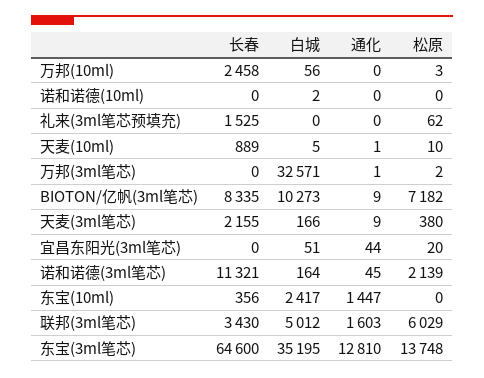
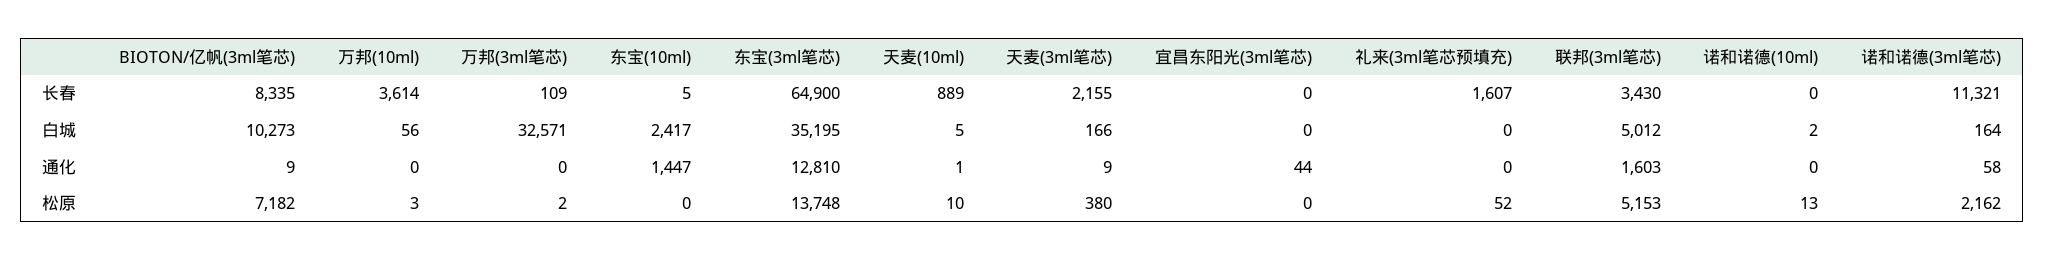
长春, 万邦(10ml): 2458 -> 3614
松原, 诺和诺德(10ml): 0 -> 13
长春, 礼来(3ml笔芯预填充): 1525 -> 1607
松原, 礼来(3ml笔芯预填充): 62 -> 52
长春, 万邦(3ml笔芯): 0 -> 109
通化, 万邦(3ml笔芯): 1 -> 0
白城, 宜昌东阳光(3ml笔芯): 51 -> 0
松原, 宜昌东阳光(3ml笔芯): 20 -> 0
通化, 诺和诺德(3ml笔芯): 45 -> 58
松原, 诺和诺德(3ml笔芯): 2139 -> 2162
长春, 东宝(10ml): 356 -> 5
松原, 联邦(3ml笔芯): 6029 -> 5153
长春, 东宝(3ml笔芯): 64600 -> 64900

